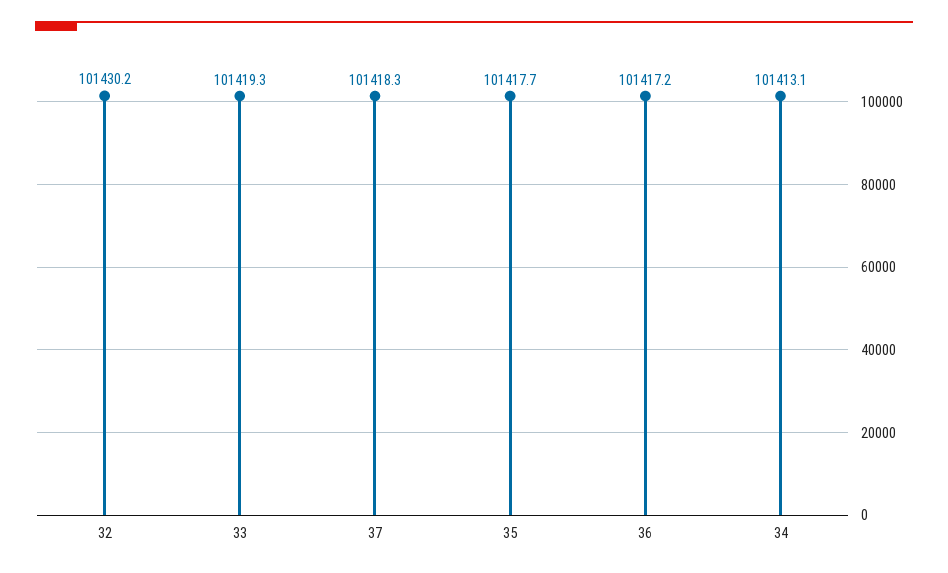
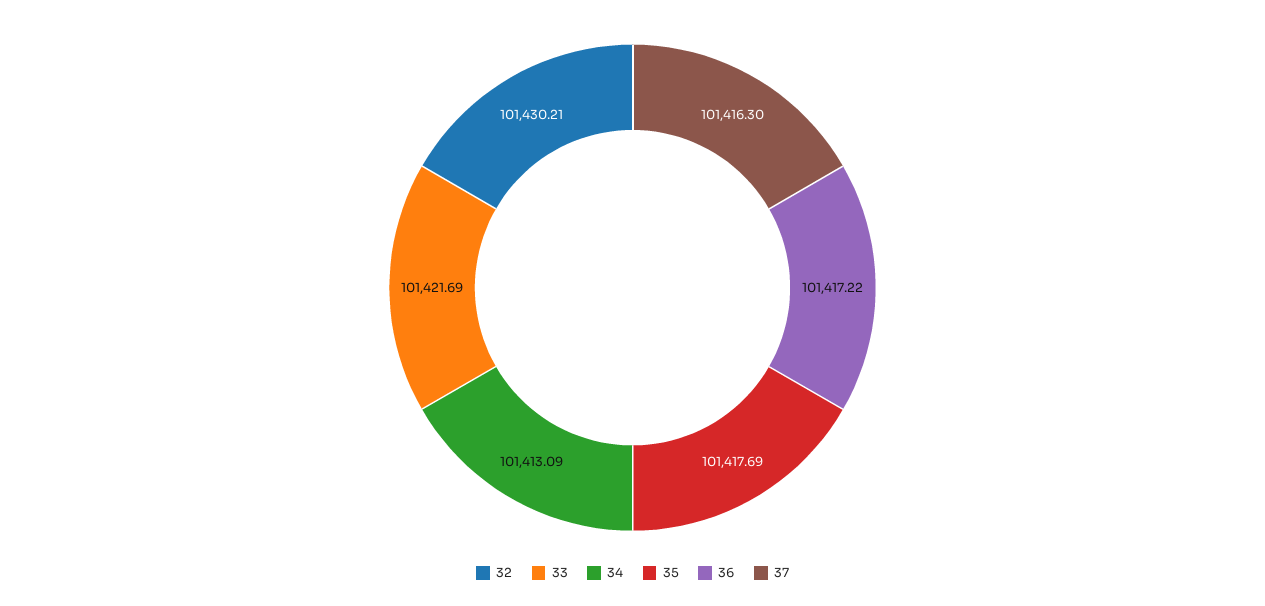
33: 101419.3 -> 101421.69
37: 101418.3 -> 101416.3

